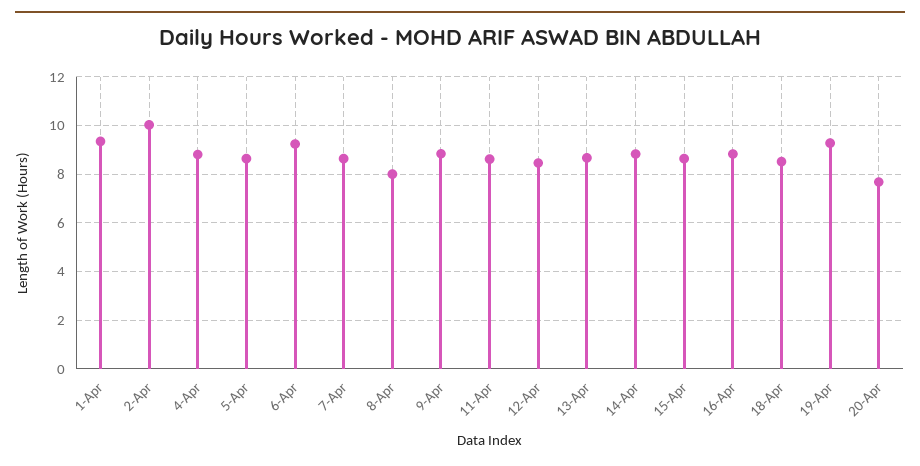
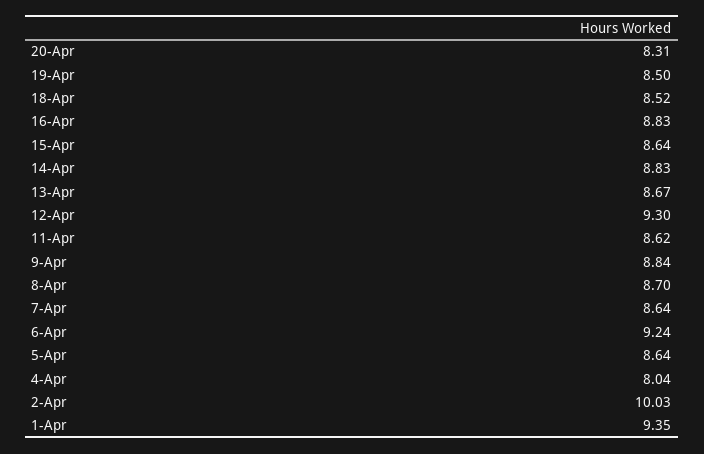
4-Apr: 8.75 -> 8.04
8-Apr: 8 -> 8.7
12-Apr: 8.5 -> 9.3
19-Apr: 9.25 -> 8.5
20-Apr: 7.75 -> 8.31

